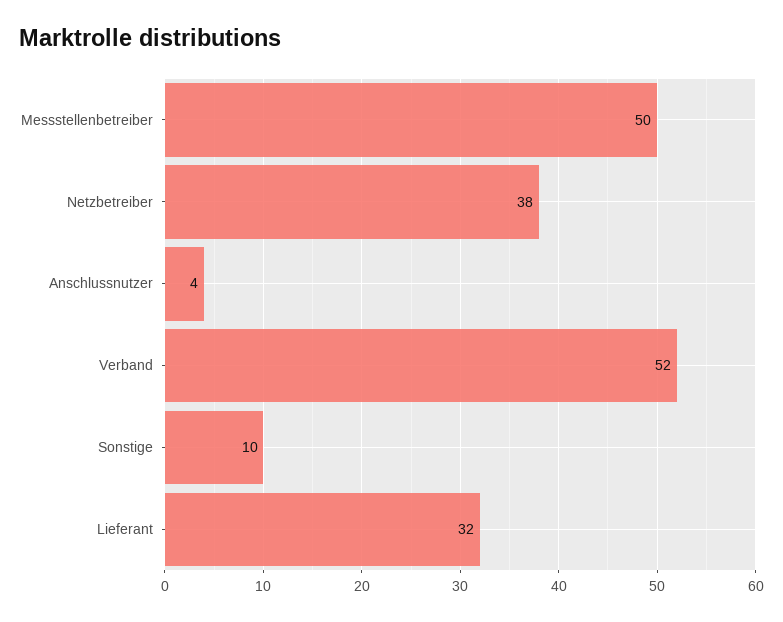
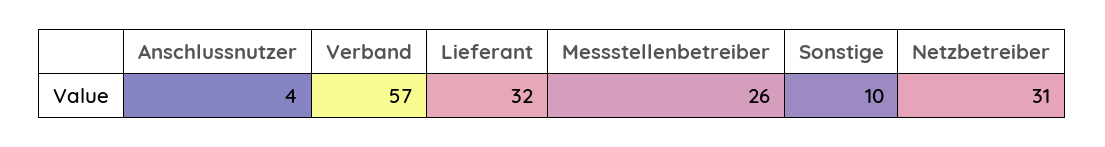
Messstellenbetreiber: 50 -> 26
Netzbetreiber: 38 -> 31
Verband: 52 -> 57

